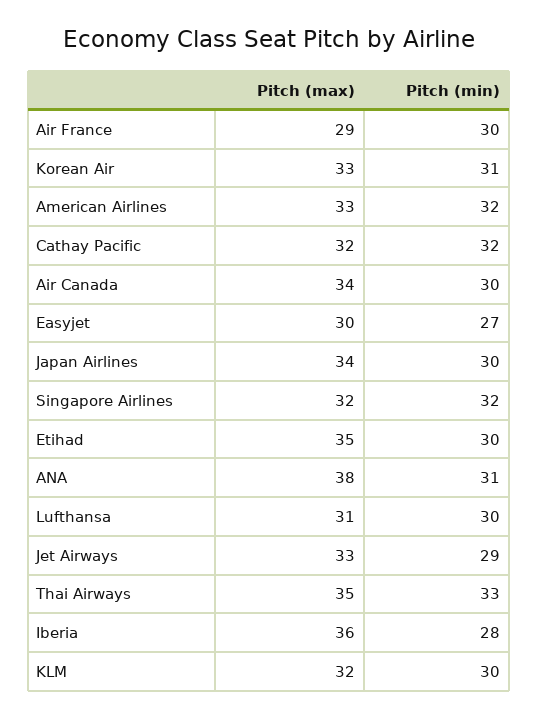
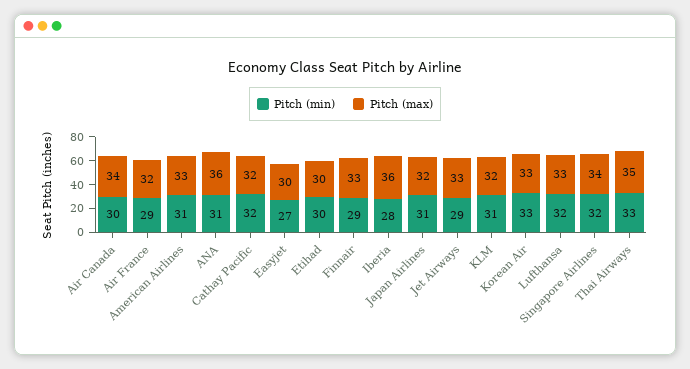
Pitch (max), Air France: 29 -> 32
Pitch (min), Air France: 30 -> 29
Pitch (min), Korean Air: 31 -> 33
Pitch (min), American Airlines: 32 -> 31
Pitch (max), Japan Airlines: 34 -> 32
Pitch (min), Japan Airlines: 30 -> 31
Pitch (max), Singapore Airlines: 32 -> 34
Pitch (max), Etihad: 35 -> 30
Pitch (max), ANA: 38 -> 36
Pitch (max), Lufthansa: 31 -> 33
Pitch (min), Lufthansa: 30 -> 32
Pitch (min), KLM: 30 -> 31
Pitch (min), Finnair: none -> 29
Pitch (max), Finnair: none -> 33

